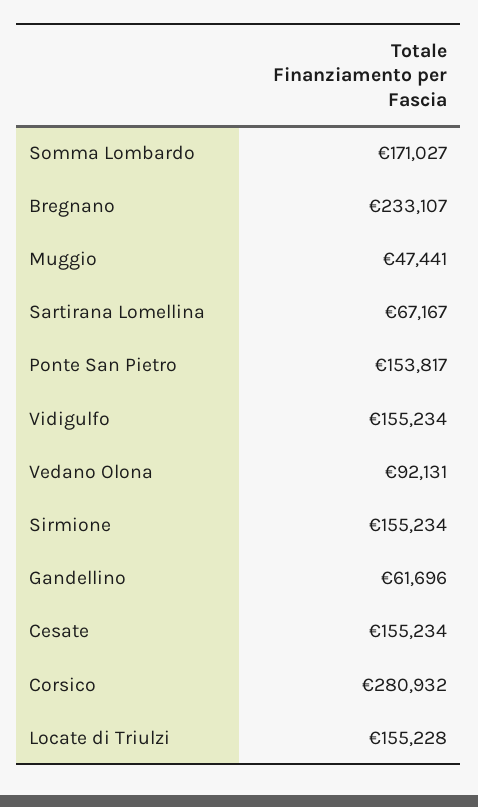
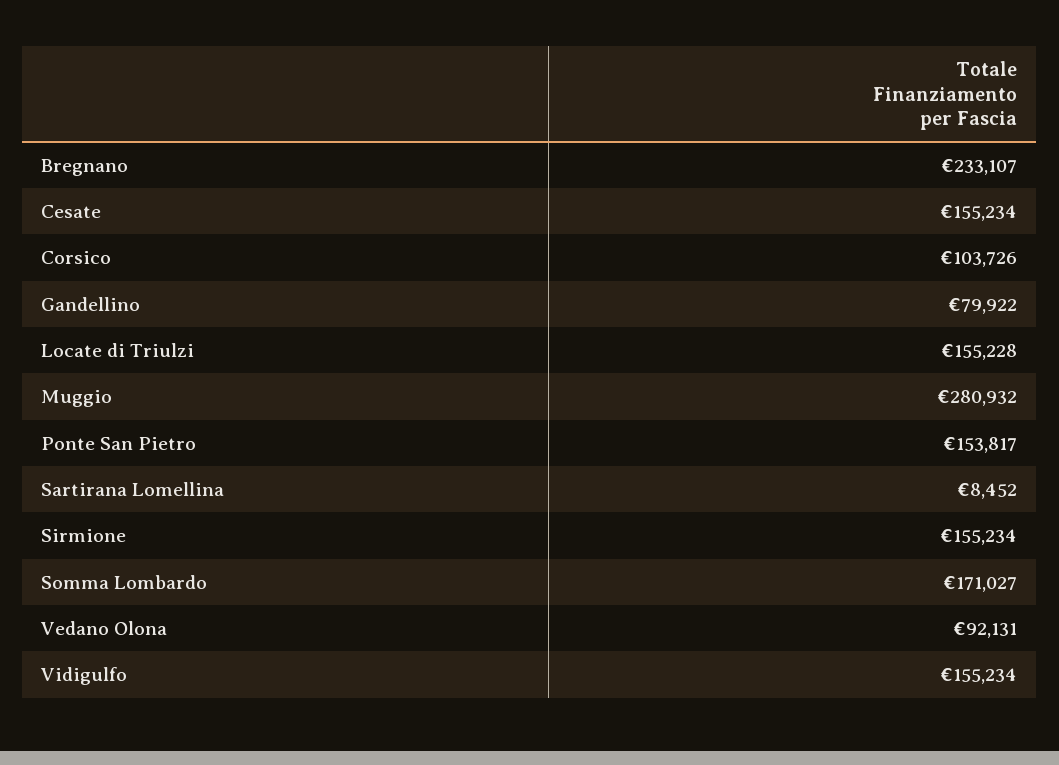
Muggio: 47441 -> 280932
Sartirana Lomellina: 67167 -> 8452
Gandellino: 61696 -> 79922
Corsico: 280932 -> 103726

